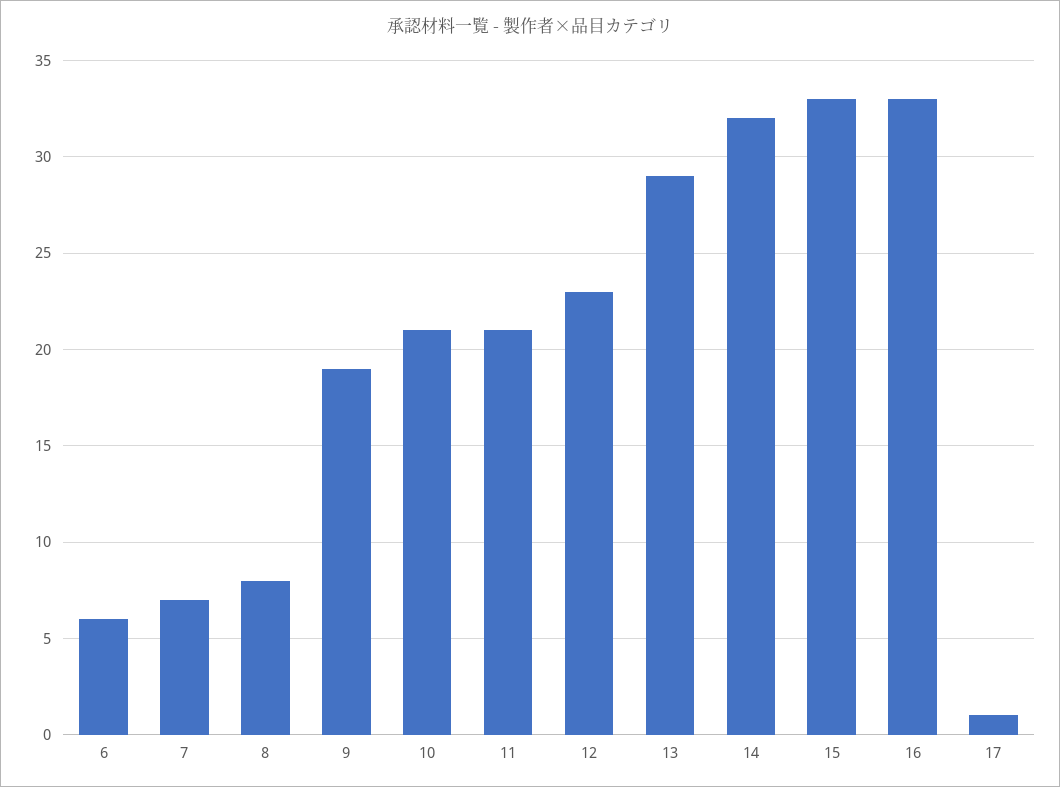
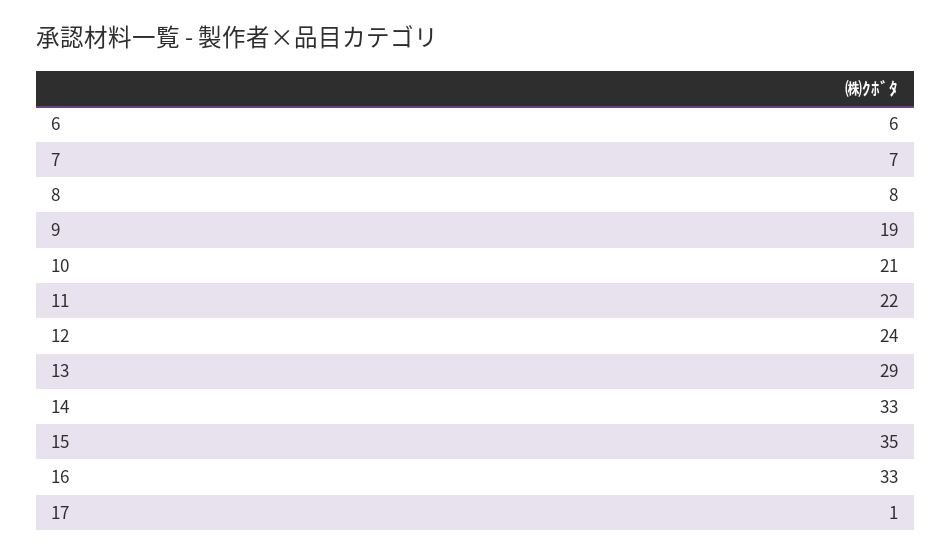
11: 21 -> 22
12: 23 -> 24
14: 32 -> 33
15: 33 -> 35

